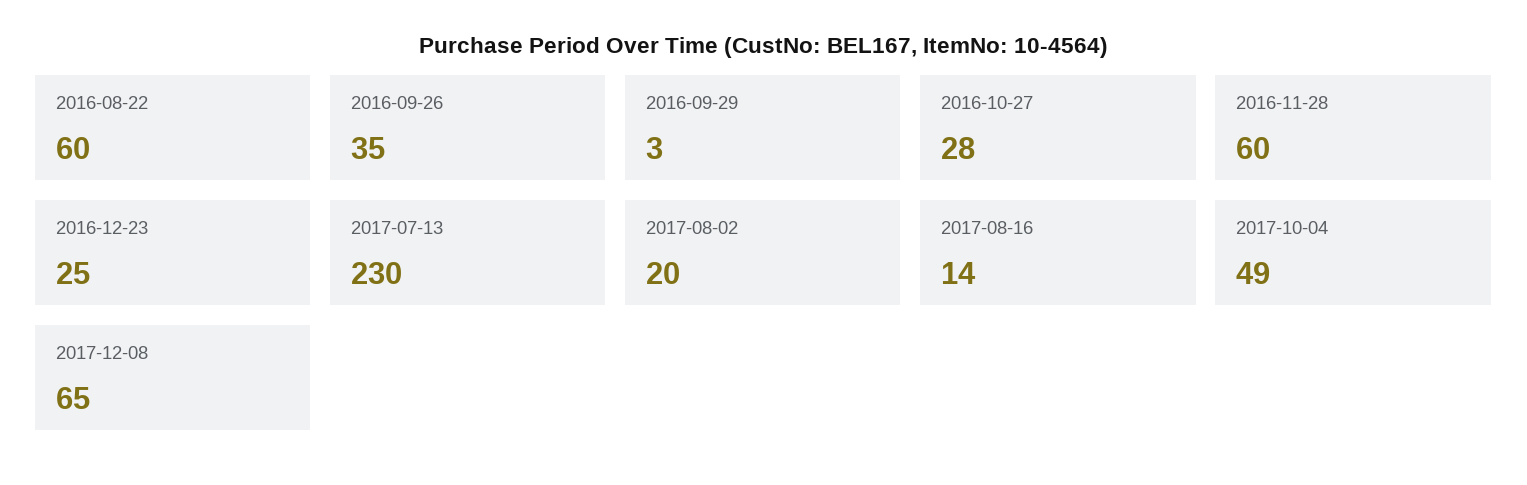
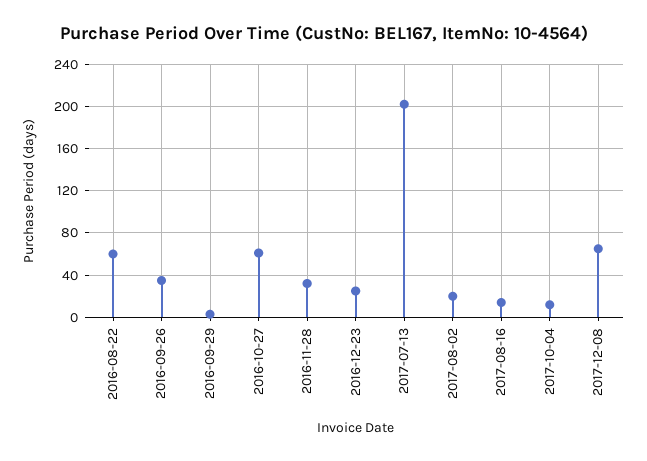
2016-10-27: 28 -> 60
2016-11-28: 60 -> 30
2017-07-13: 230 -> 200
2017-10-04: 49 -> 10

